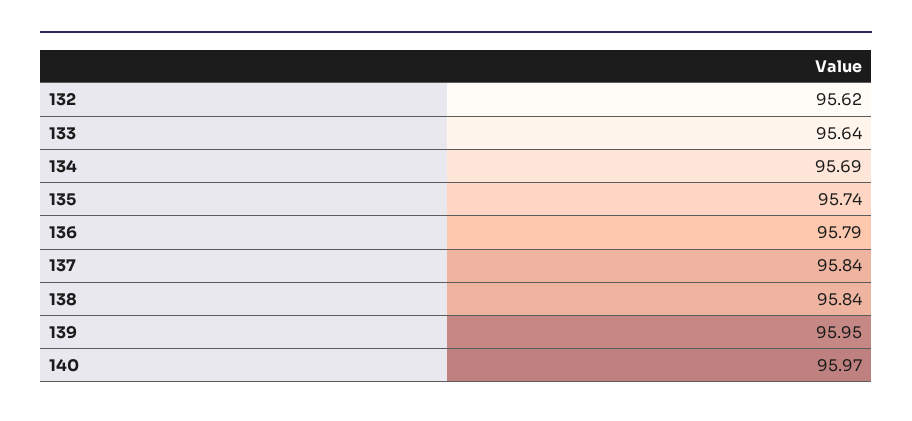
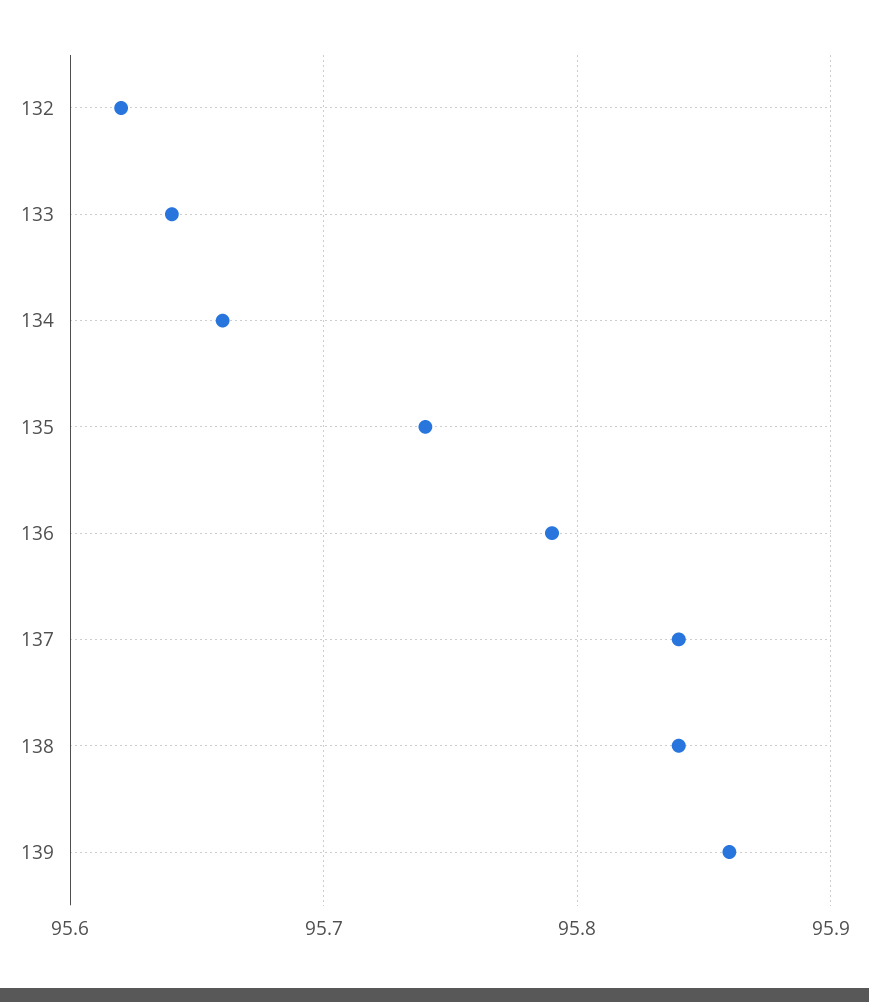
134: 95.69 -> 95.66
139: 95.95 -> 95.86
140: 95.97 -> none

